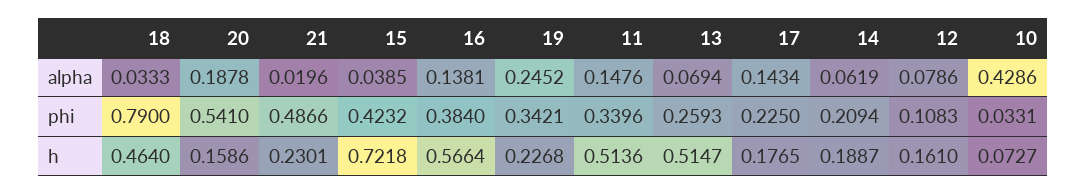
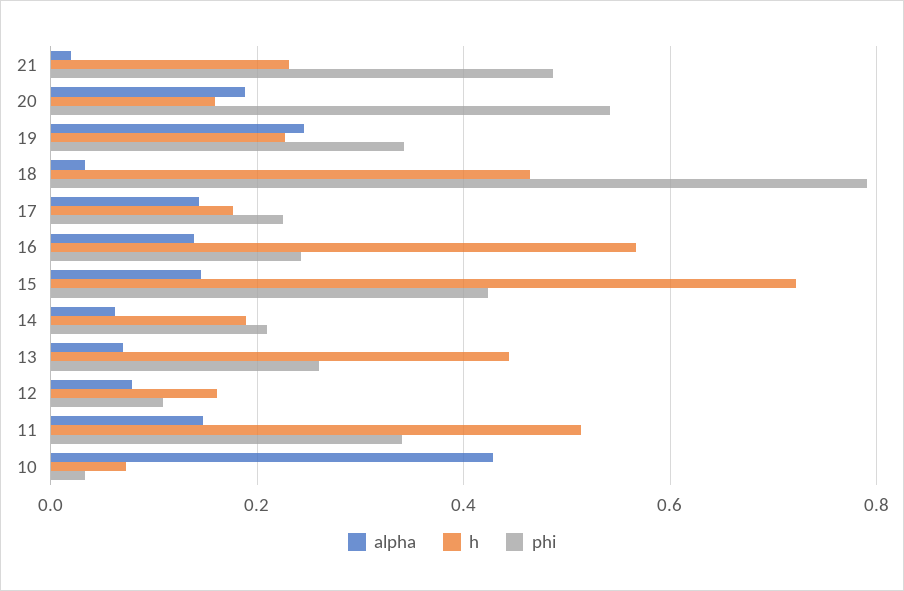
alpha, 15: 0.0385 -> 0.14
phi, 16: 0.384 -> 0.24
h, 13: 0.5147 -> 0.44

